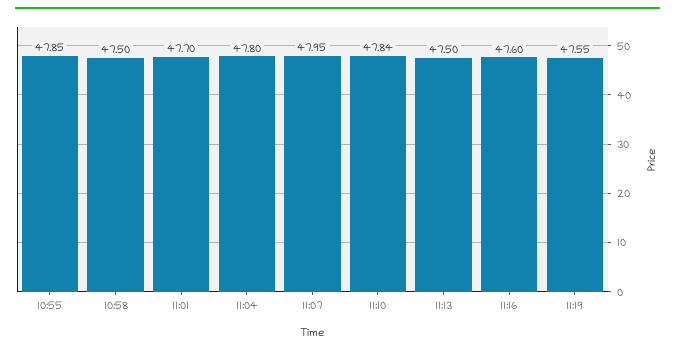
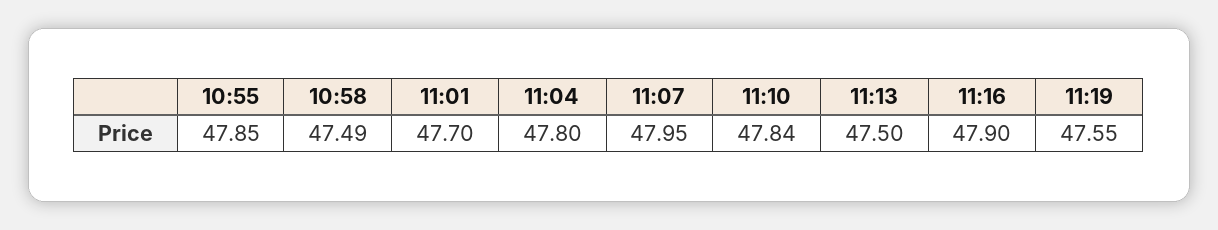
10:58: 47.5 -> 47.49
11:16: 47.6 -> 47.9

